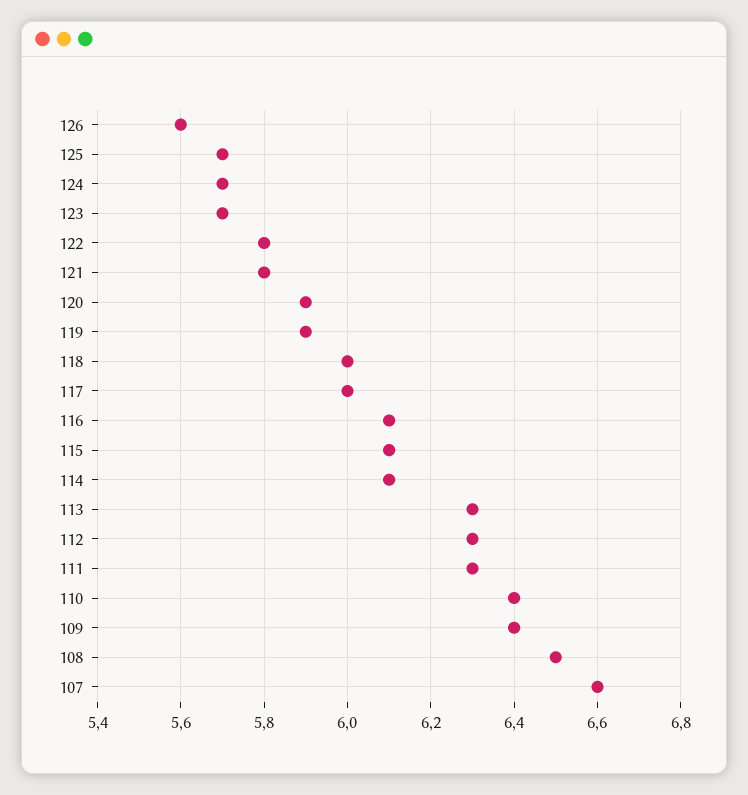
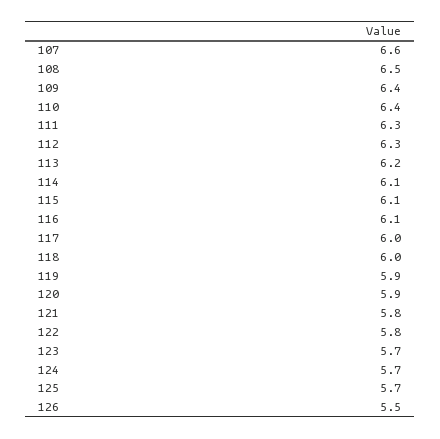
126: 5.6 -> 5.5
113: 6.3 -> 6.2

